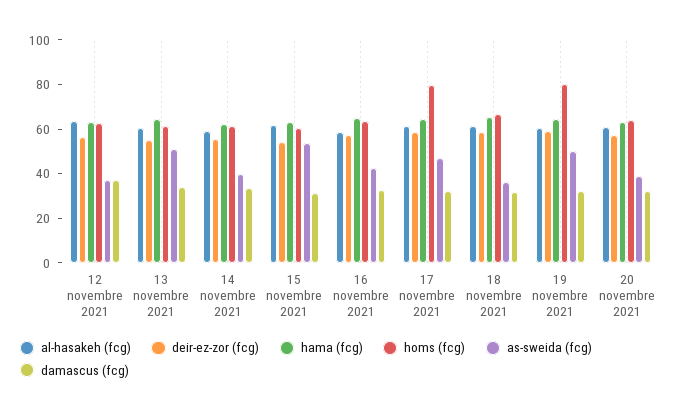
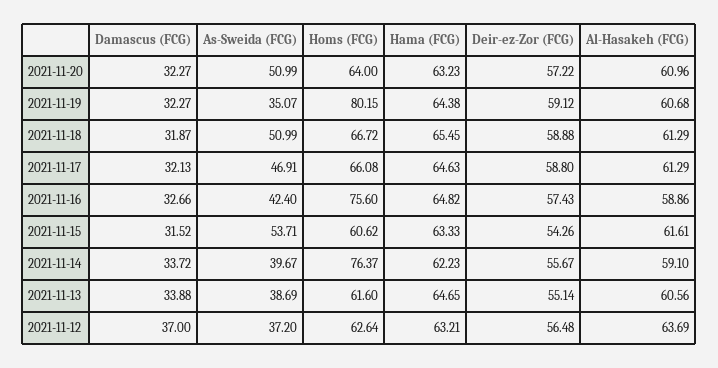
as-sweida (fcg), 13 novembre 2021: 50 -> 38.69
homs (fcg), 14 novembre 2021: 60 -> 76.37
homs (fcg), 16 novembre 2021: 65 -> 75.6
homs (fcg), 17 novembre 2021: 80 -> 66.08
as-sweida (fcg), 18 novembre 2021: 35 -> 50.99
as-sweida (fcg), 19 novembre 2021: 50 -> 35.07
as-sweida (fcg), 20 novembre 2021: 40 -> 50.99

